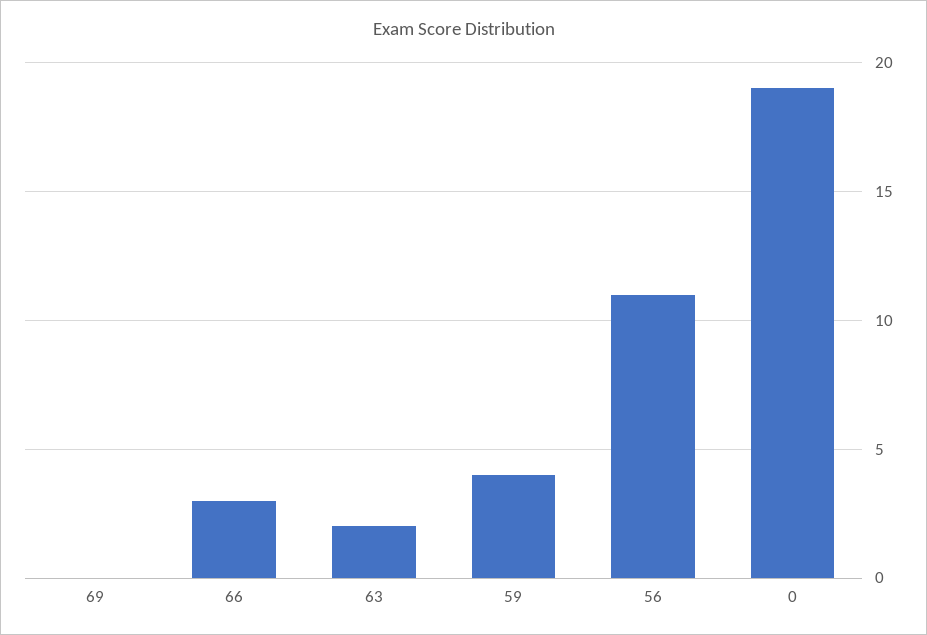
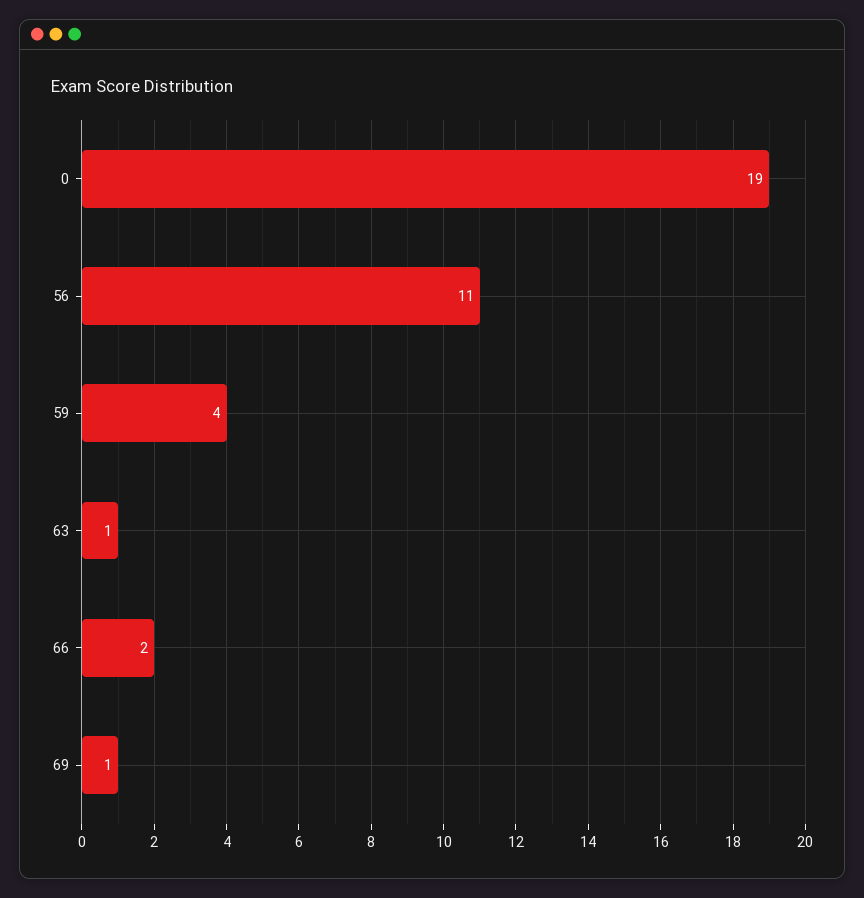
69: 0 -> 1
66: 3 -> 2
63: 2 -> 1

